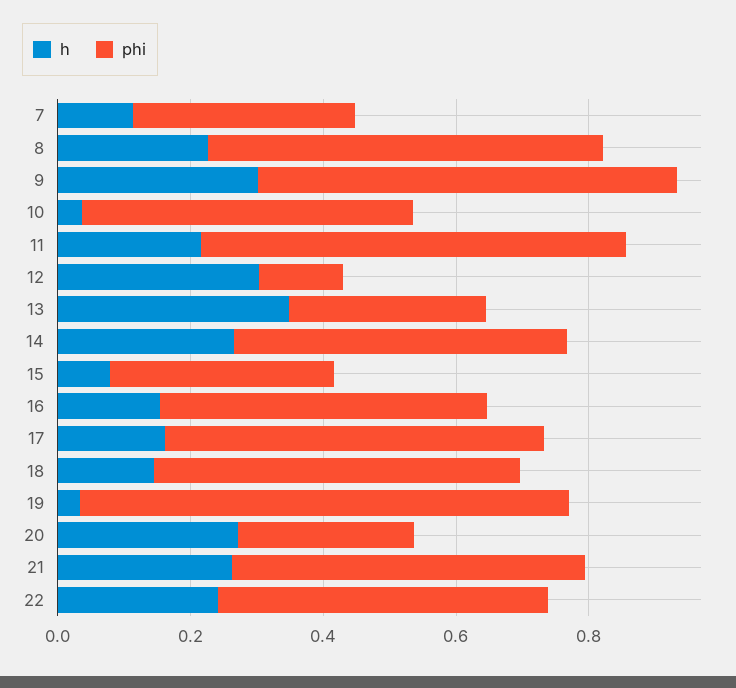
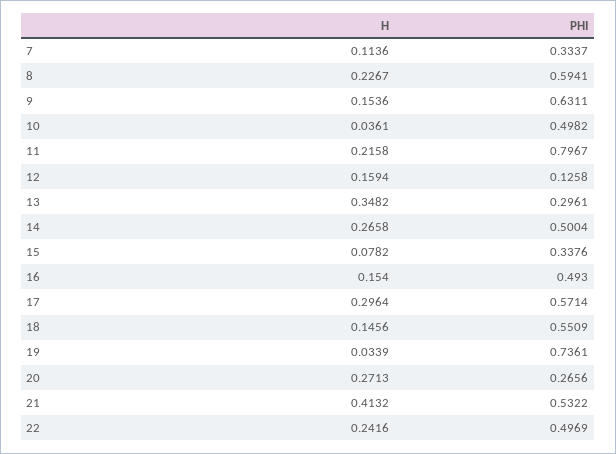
h, 9: 0.3 -> 0.1536
phi, 11: 0.65 -> 0.7967
h, 12: 0.3 -> 0.1594
h, 17: 0.15 -> 0.2964
h, 21: 0.25 -> 0.4132

